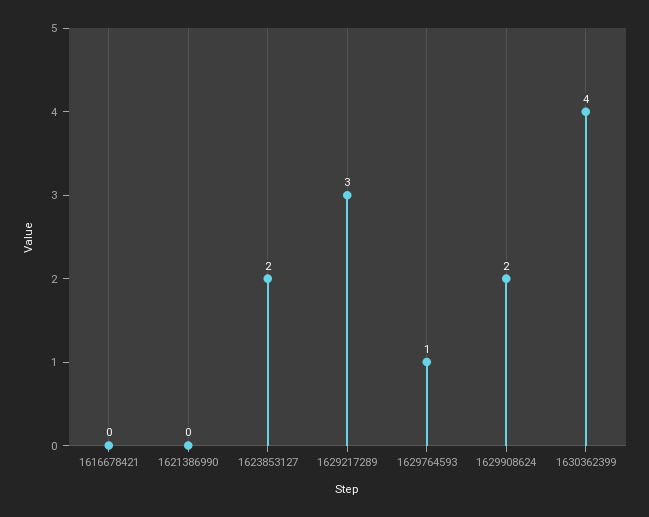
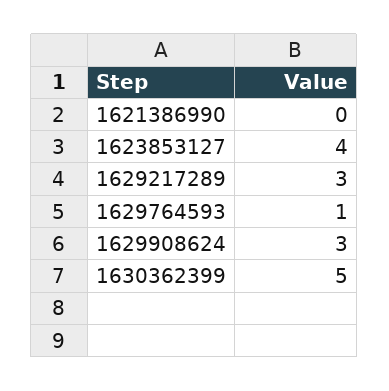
1616678421: 0 -> none
1623853127: 2 -> 4
1629908624: 2 -> 3
1630362399: 4 -> 5

